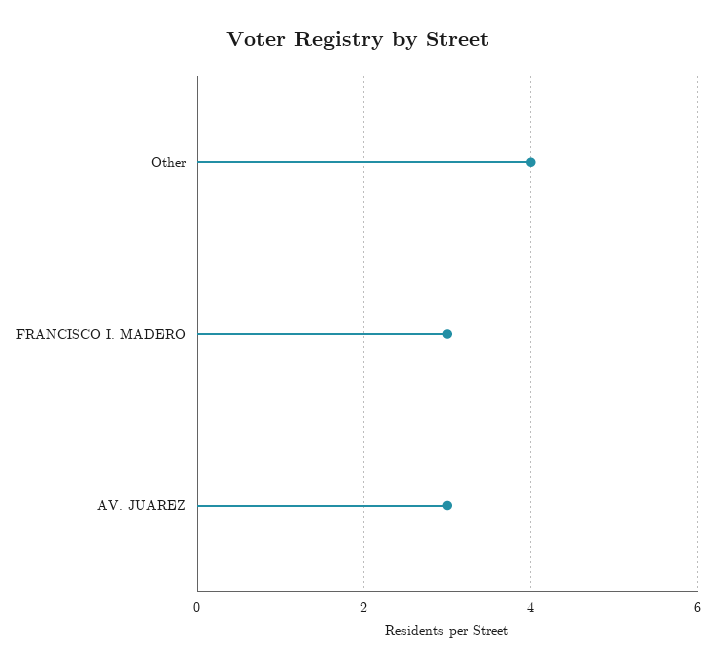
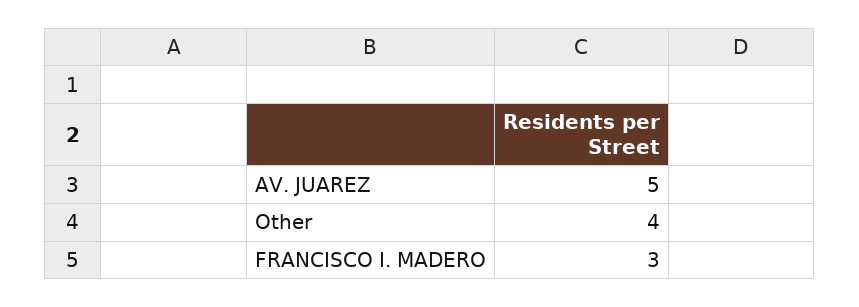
AV. JUAREZ: 3 -> 5

